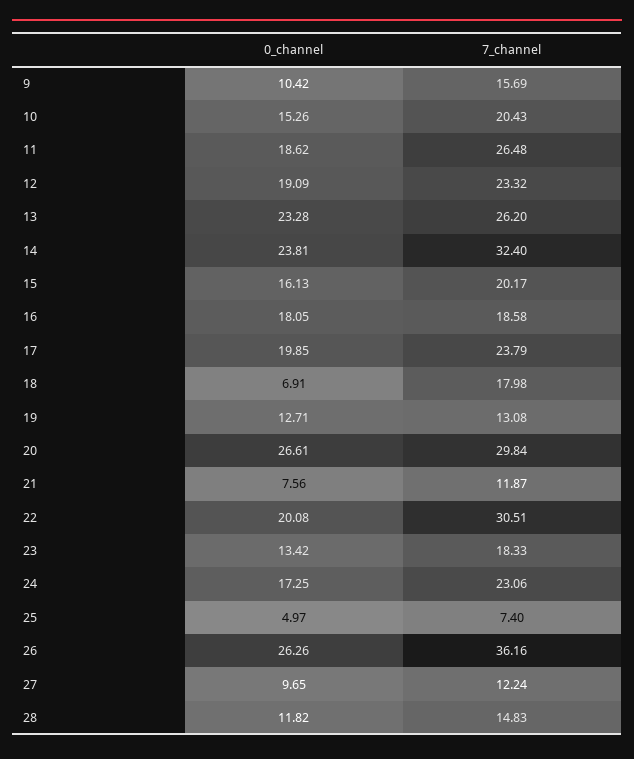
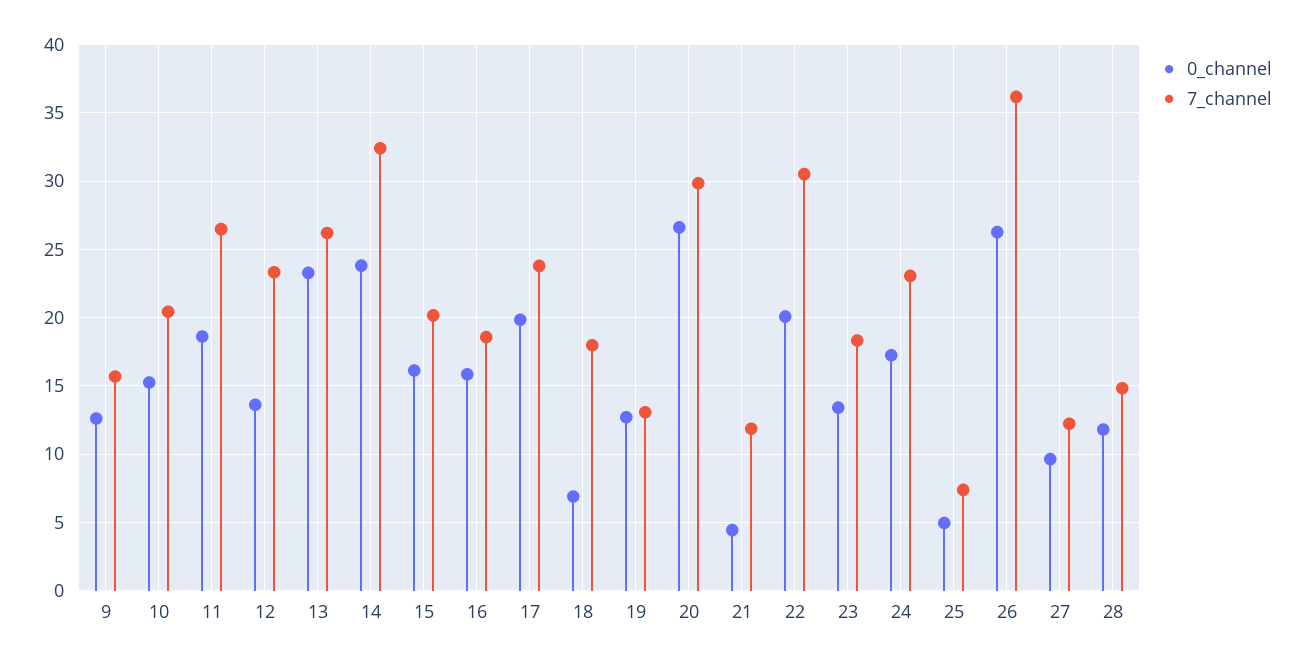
0_channel, 9: 10.42 -> 12.5
0_channel, 12: 19.09 -> 13.5
0_channel, 16: 18.05 -> 16
0_channel, 21: 7.56 -> 4.5

